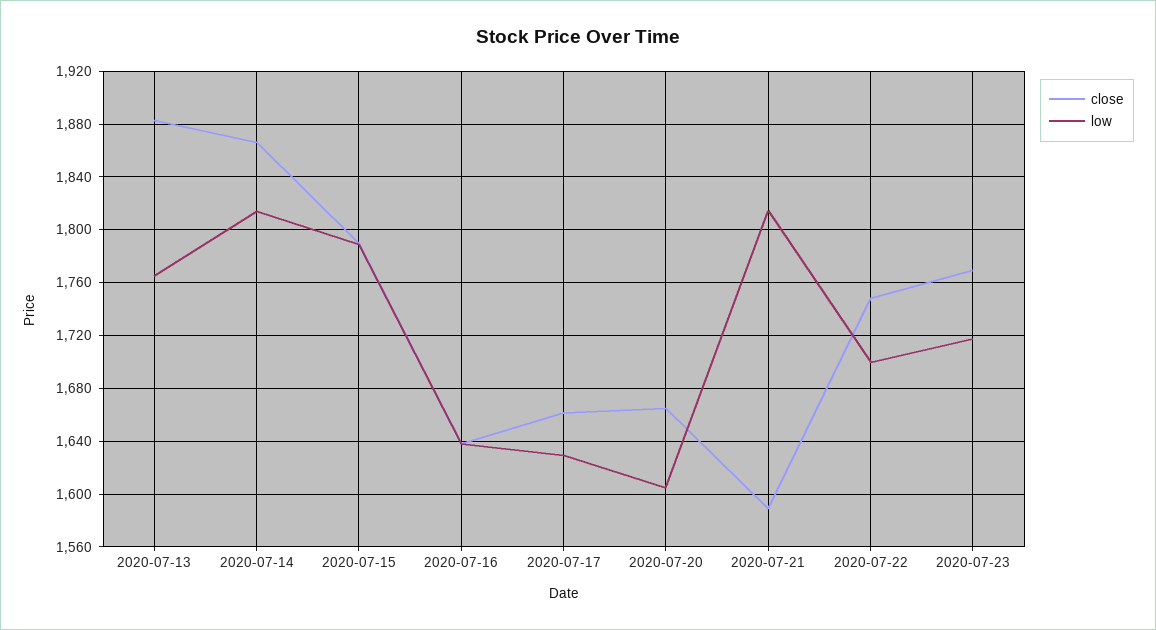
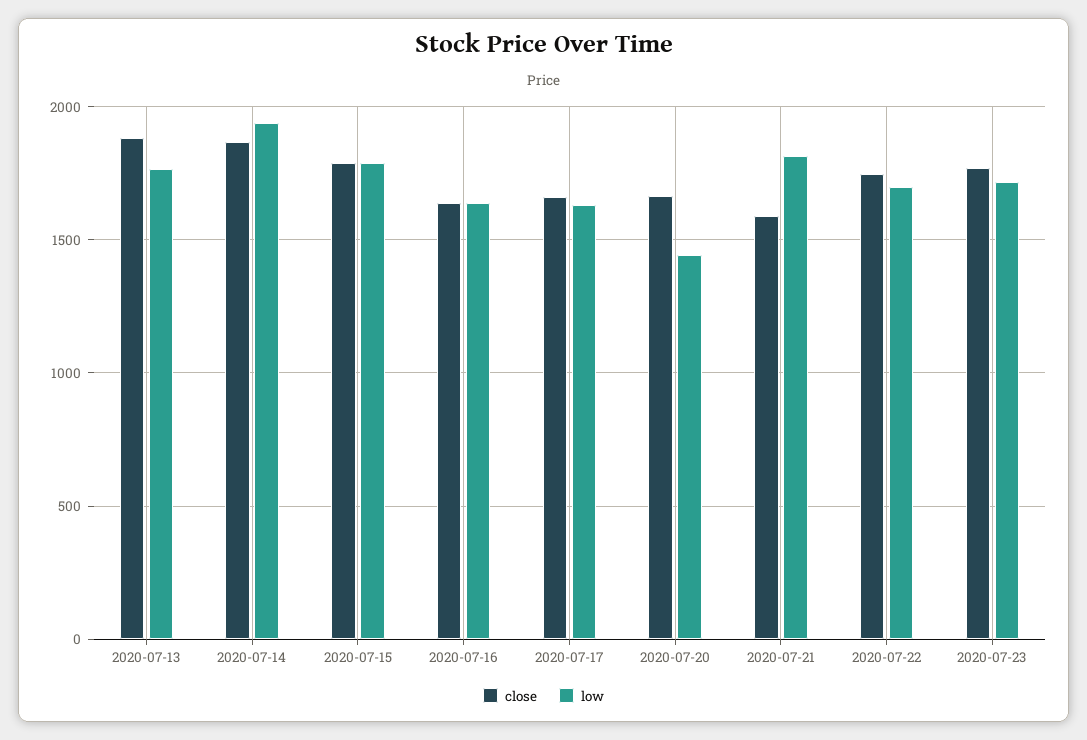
low, 2020-07-14: 1815 -> 1950
low, 2020-07-20: 1605 -> 1450

